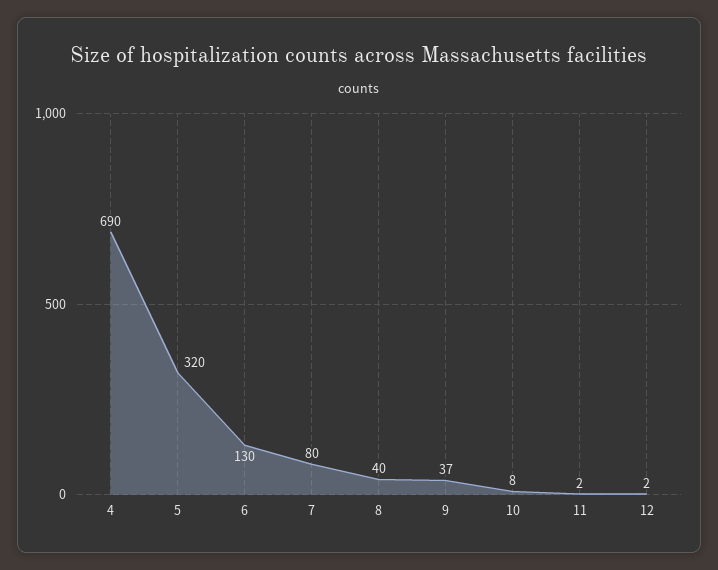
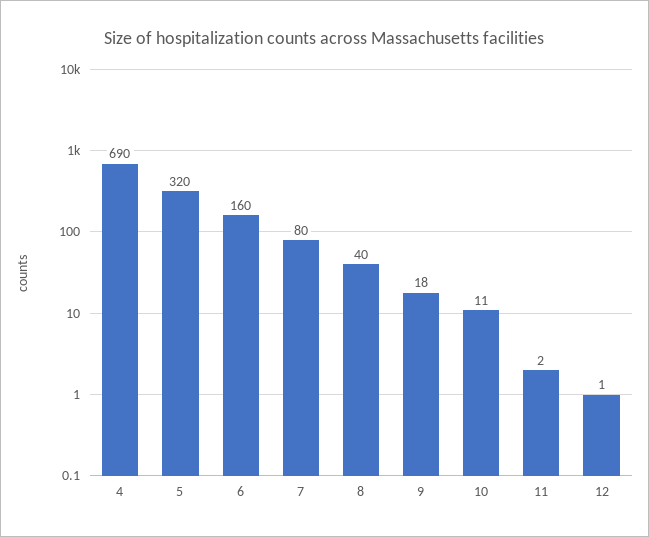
6: 130 -> 160
9: 37 -> 18
10: 8 -> 11
12: 2 -> 1

